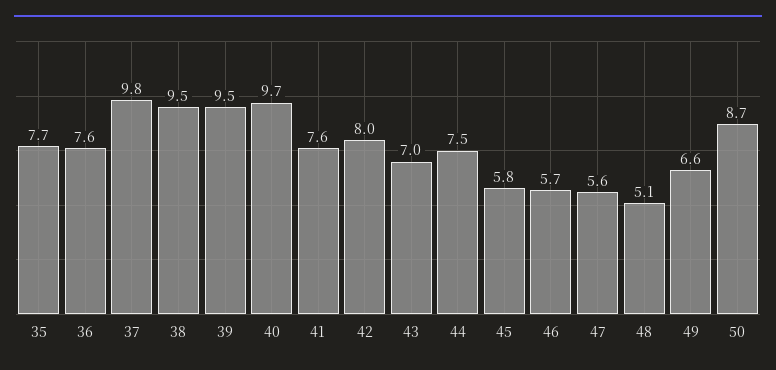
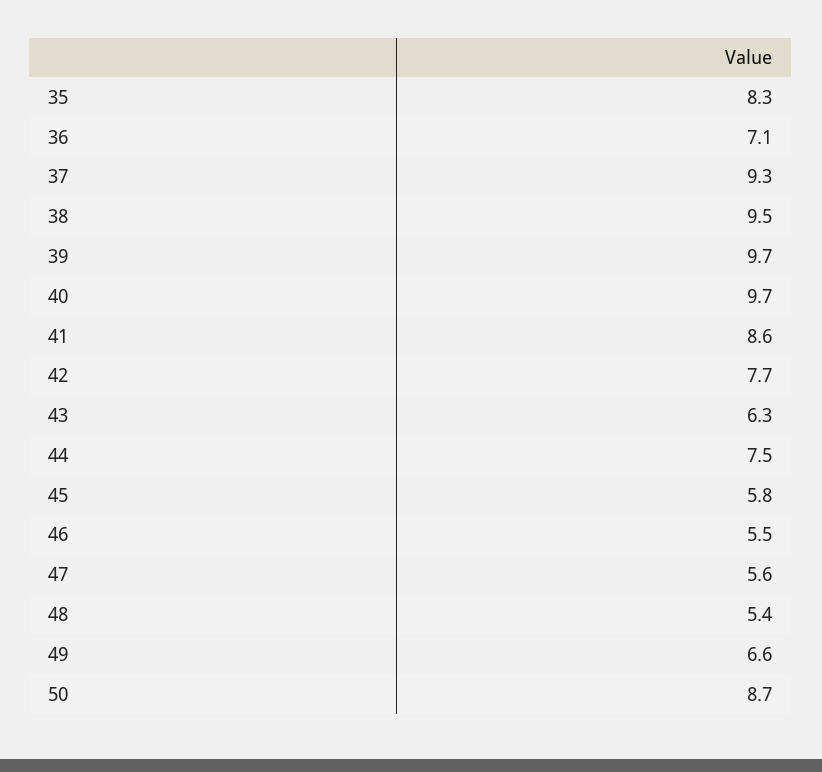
35: 7.7 -> 8.3
36: 7.6 -> 7.1
37: 9.8 -> 9.3
39: 9.5 -> 9.7
41: 7.6 -> 8.6
42: 8 -> 7.7
43: 7 -> 6.3
46: 5.7 -> 5.5
48: 5.1 -> 5.4

